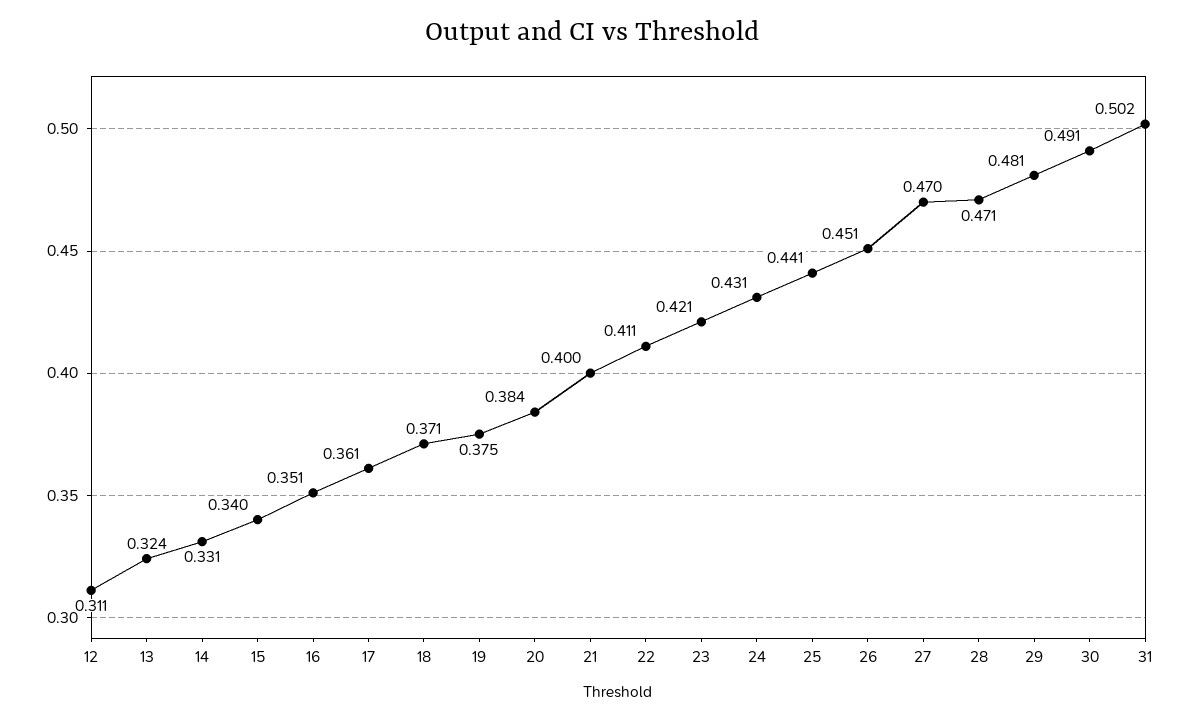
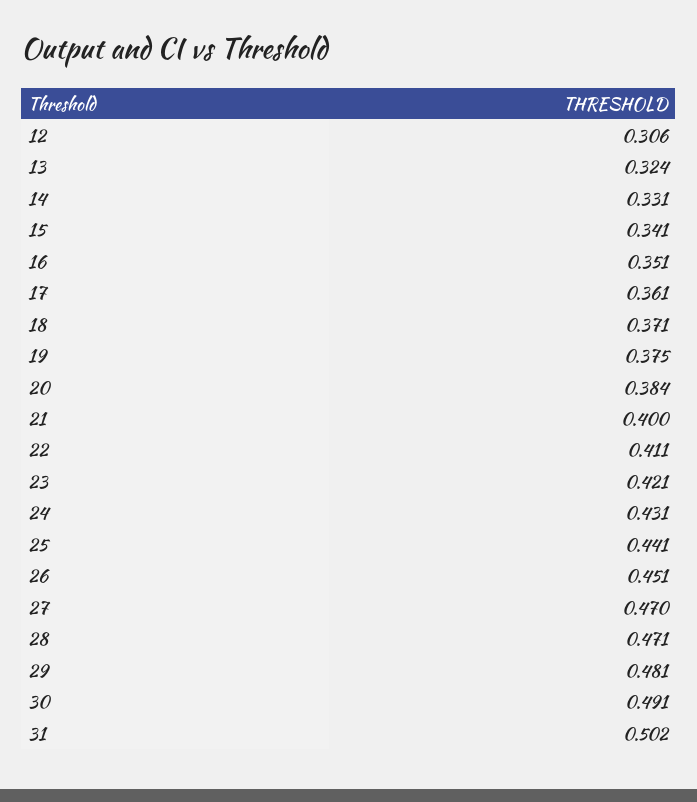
12: 0.311 -> 0.306
15: 0.34 -> 0.341

